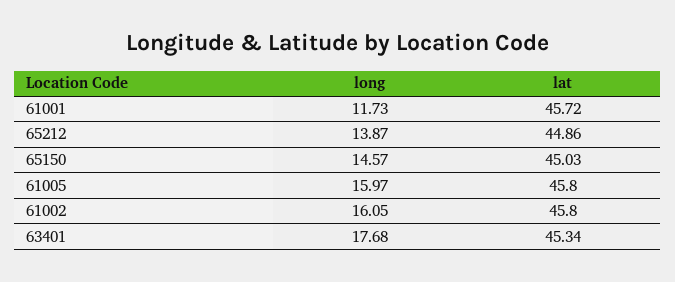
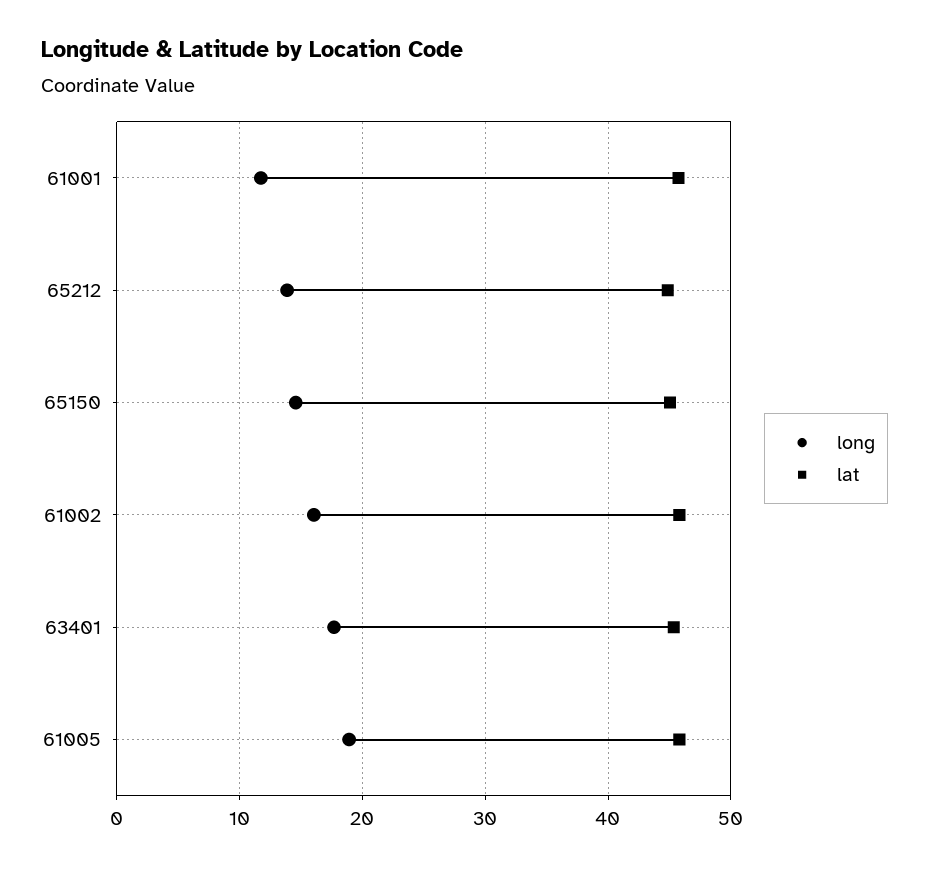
long, 61005: 15.97 -> 19

